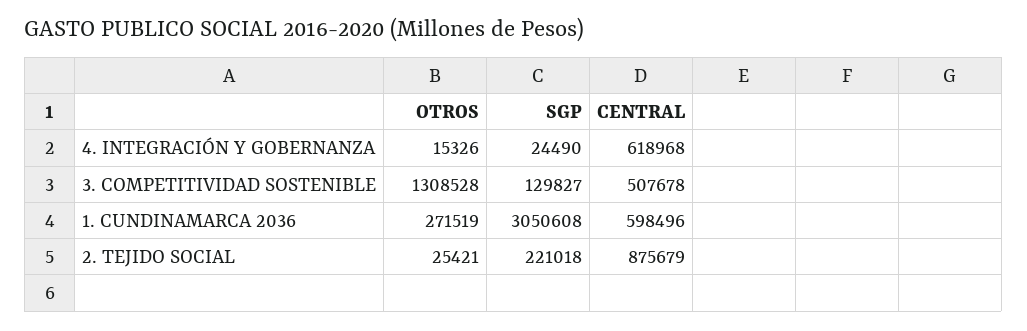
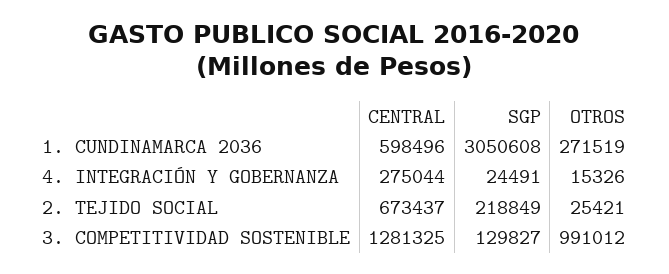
SGP, 4. INTEGRACIÓN Y GOBERNANZA: 24490 -> 24491
CENTRAL, 4. INTEGRACIÓN Y GOBERNANZA: 618968 -> 275044
OTROS, 3. COMPETITIVIDAD SOSTENIBLE: 1308528 -> 991012
CENTRAL, 3. COMPETITIVIDAD SOSTENIBLE: 507678 -> 1281325
SGP, 2. TEJIDO SOCIAL: 221018 -> 218849
CENTRAL, 2. TEJIDO SOCIAL: 875679 -> 673437

